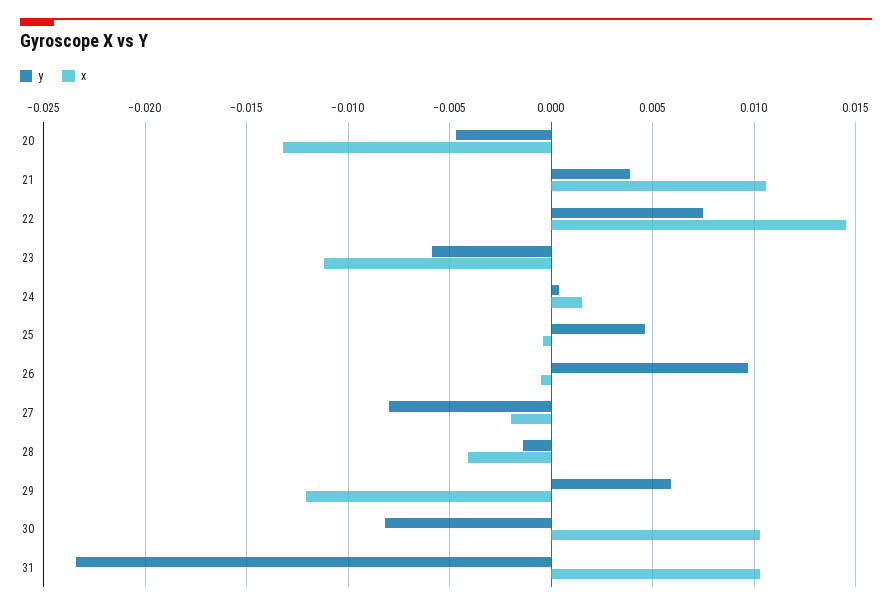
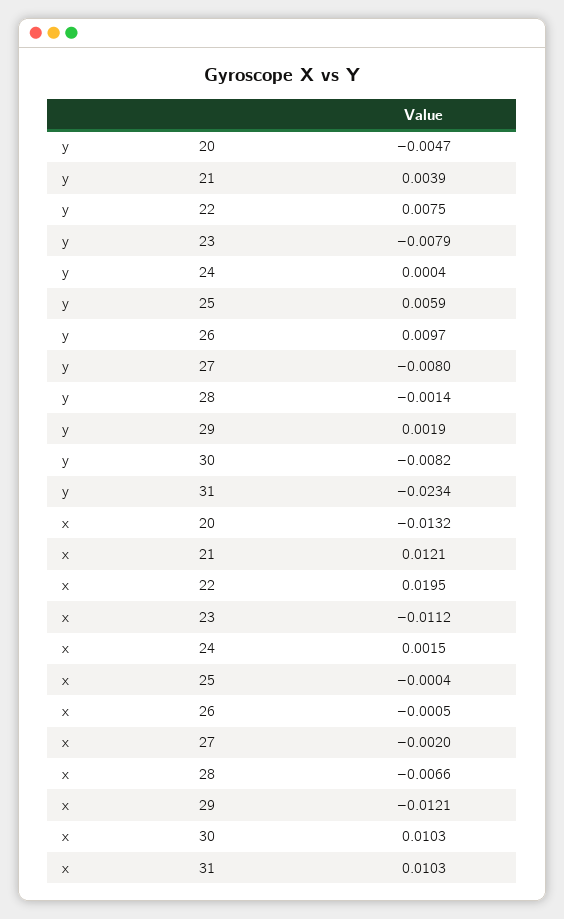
x, 21: 0.0105 -> 0.0121
x, 22: 0.0145 -> 0.0195
y, 23: -0.006 -> -0.0079
y, 25: 0.0045 -> 0.0059
x, 28: -0.004 -> -0.0066
y, 29: 0.006 -> 0.0019

